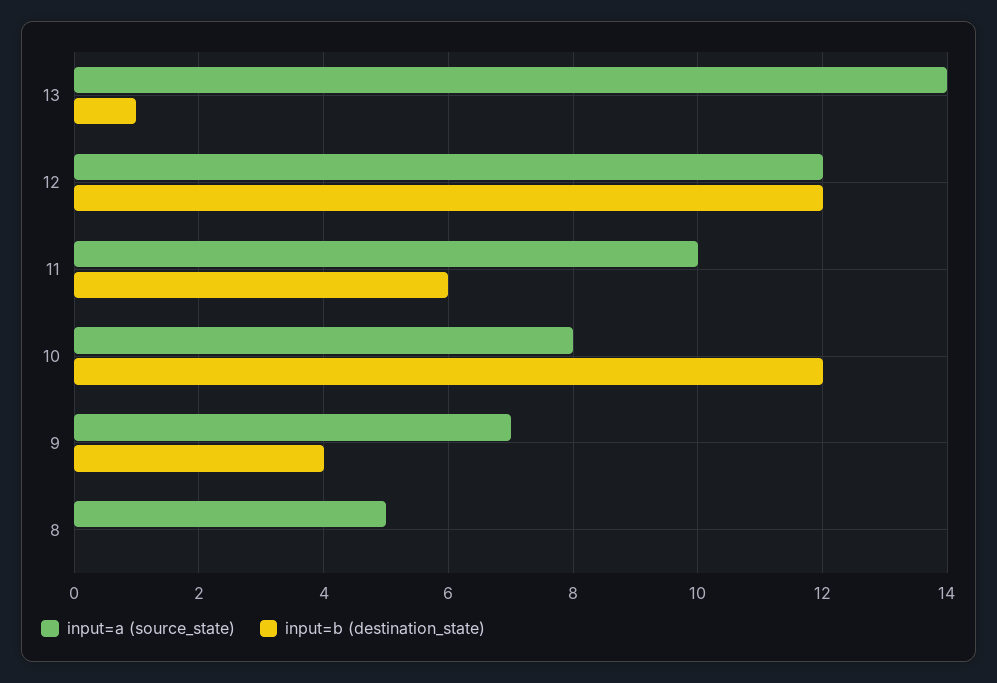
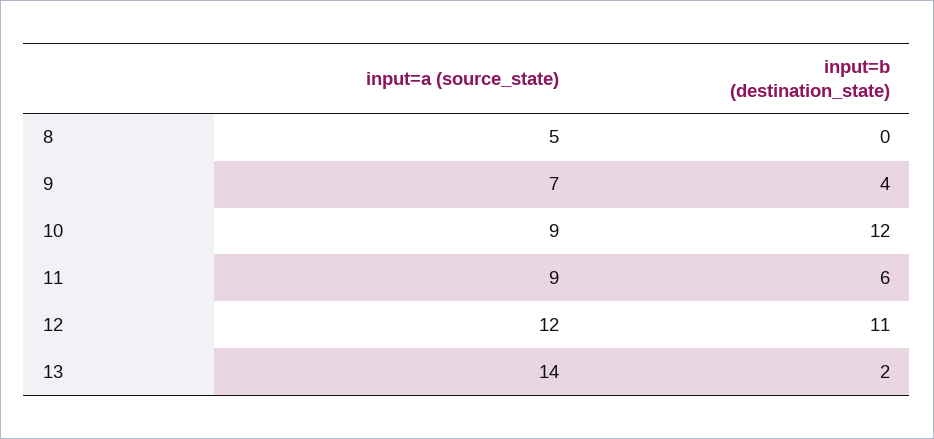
input=b (destination_state), 13: 1 -> 2
input=b (destination_state), 12: 12 -> 11
input=a (source_state), 11: 10 -> 9
input=a (source_state), 10: 8 -> 9

